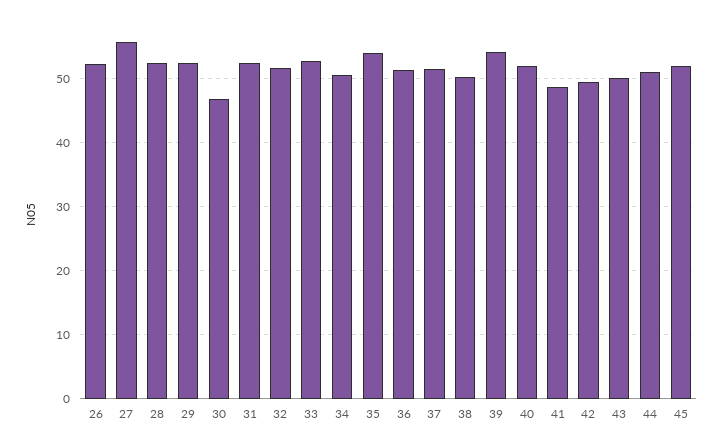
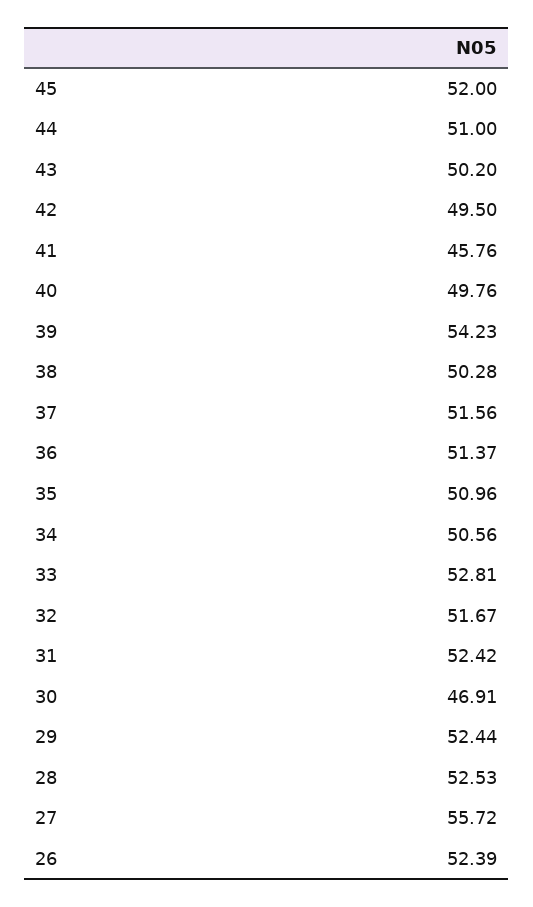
35: 54 -> 50.96
40: 52 -> 49.76
41: 49 -> 45.76

